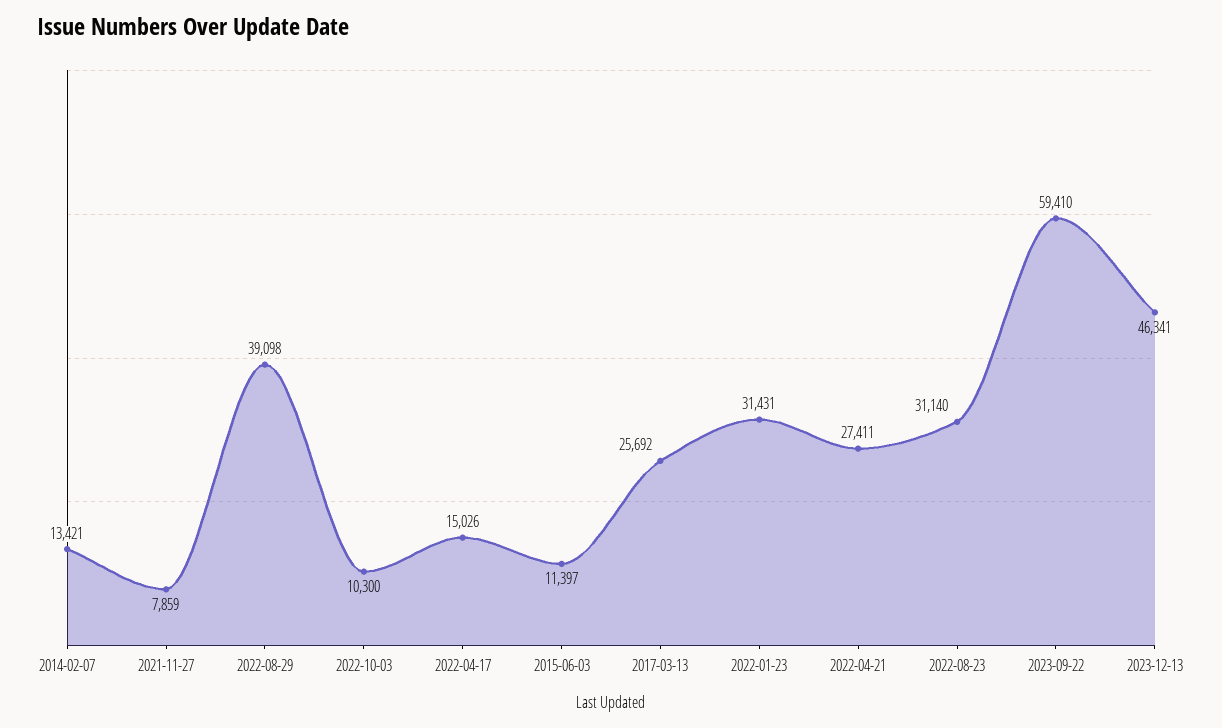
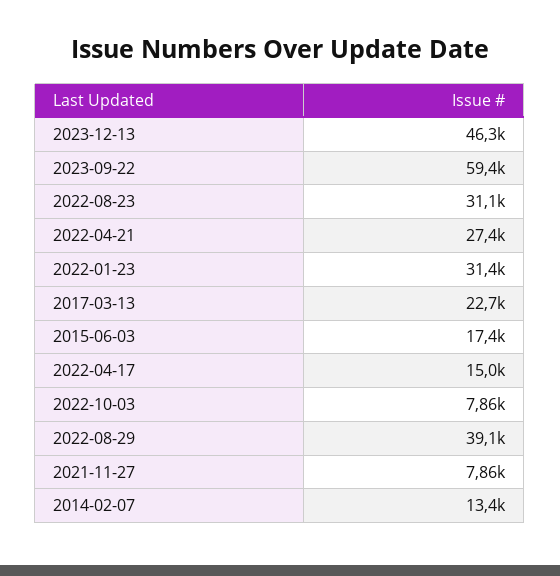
2022-10-03: 10300 -> 7860
2015-06-03: 11397 -> 17400
2017-03-13: 25692 -> 22700

